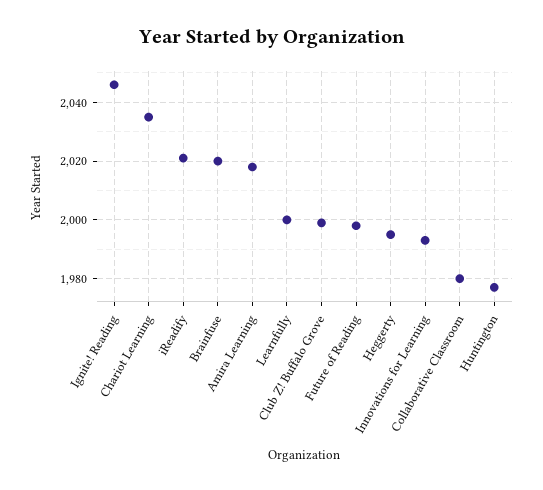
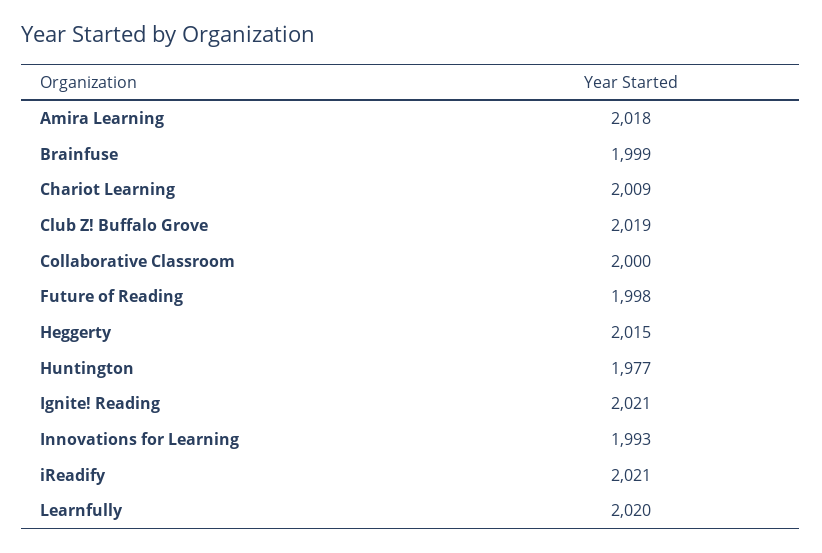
Ignite! Reading: 2045 -> 2021
Chariot Learning: 2035 -> 2009
Brainfuse: 2020 -> 1999
Learnfully: 2000 -> 2020
Club Z! Buffalo Grove: 2000 -> 2019
Heggerty: 1995 -> 2015
Collaborative Classroom: 1980 -> 2000

